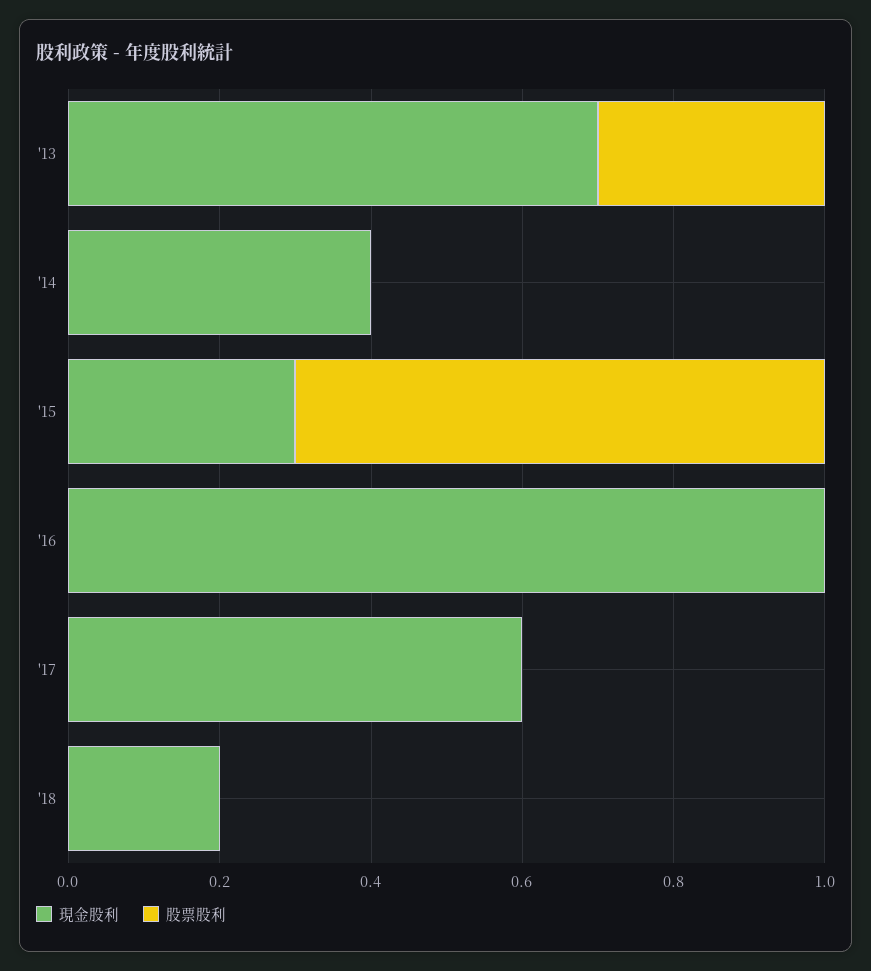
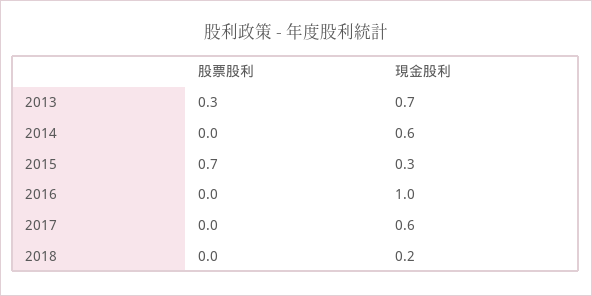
現金股利, '14: 0.4 -> 0.6

